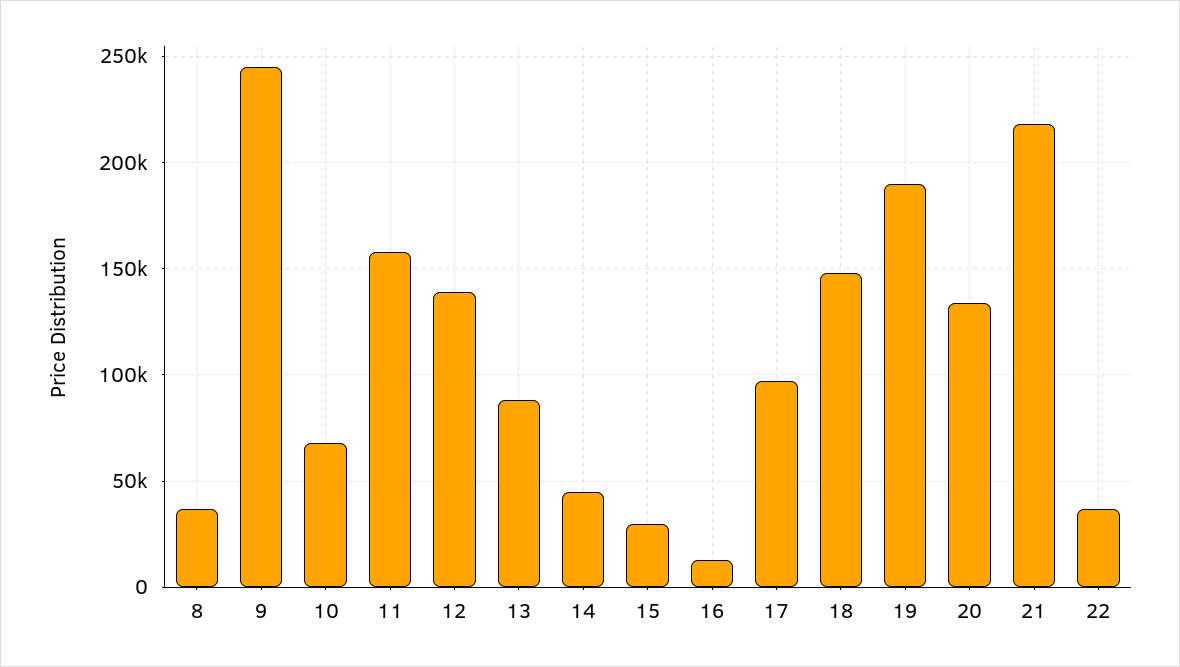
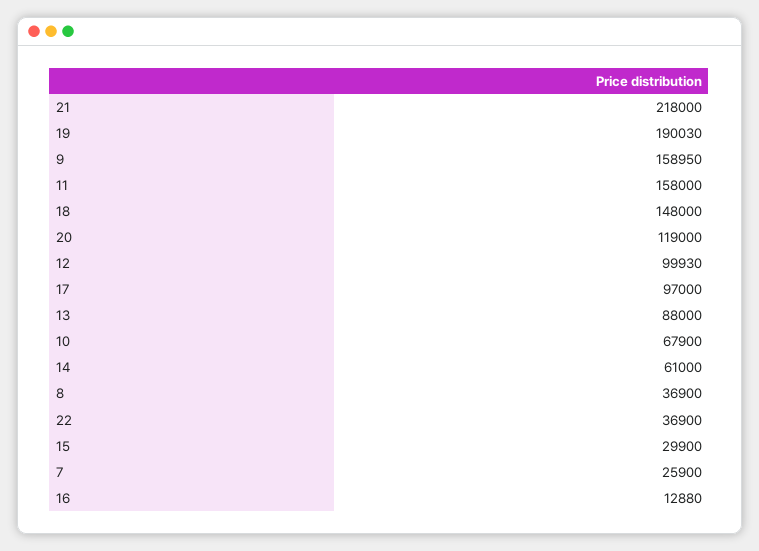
9: 245000 -> 158950
12: 140000 -> 99930
14: 45000 -> 61000
20: 135000 -> 119000
7: none -> 25900

